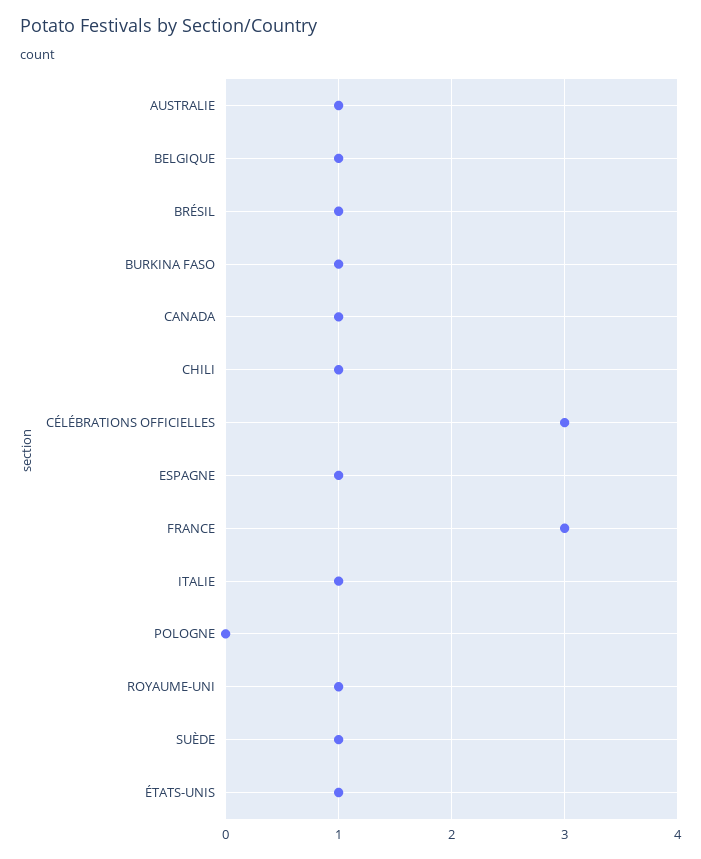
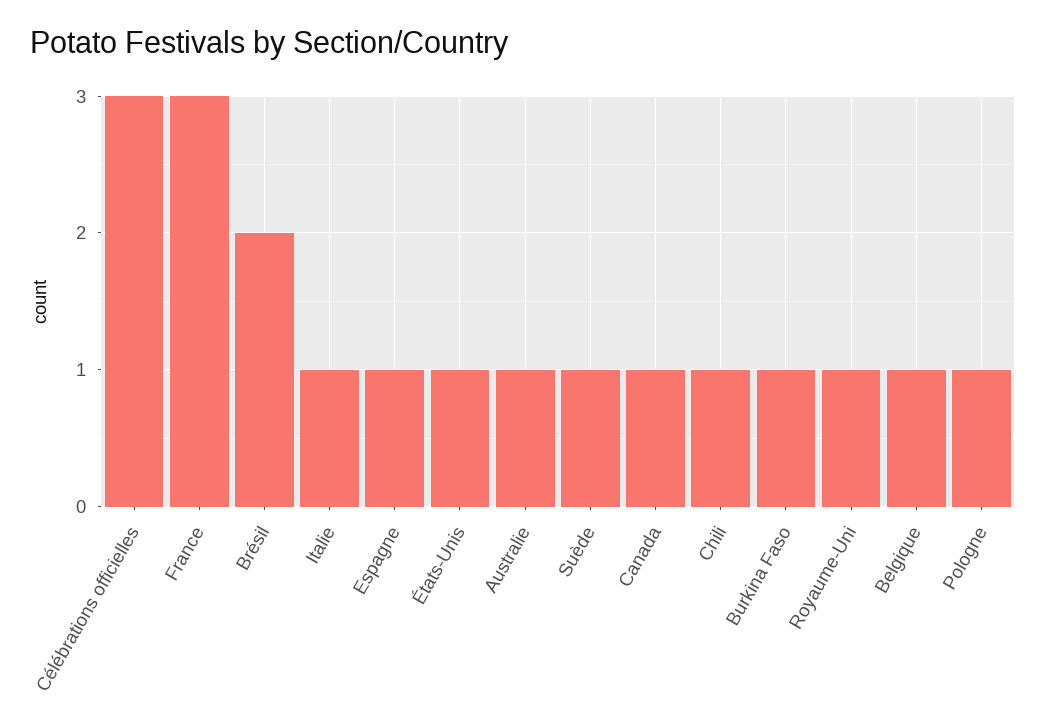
BRÉSIL: 1 -> 2
POLOGNE: 0 -> 1

